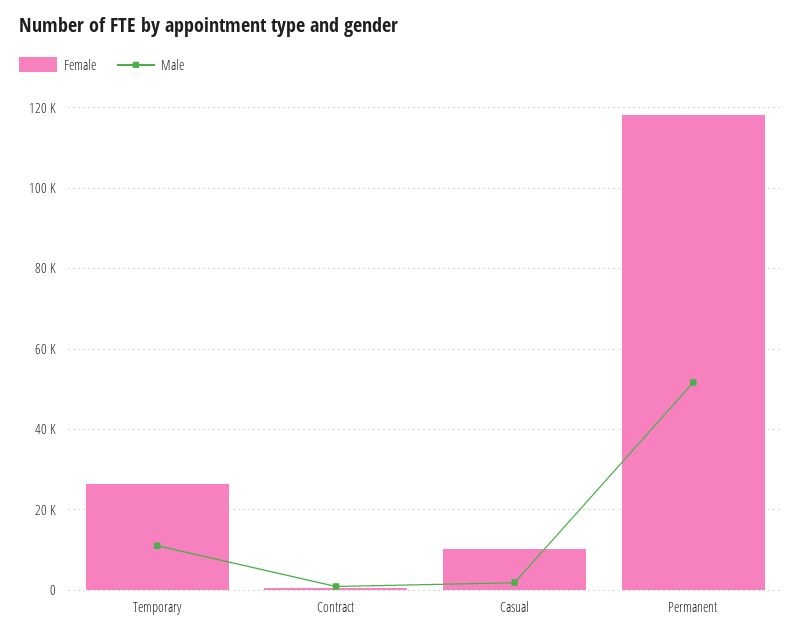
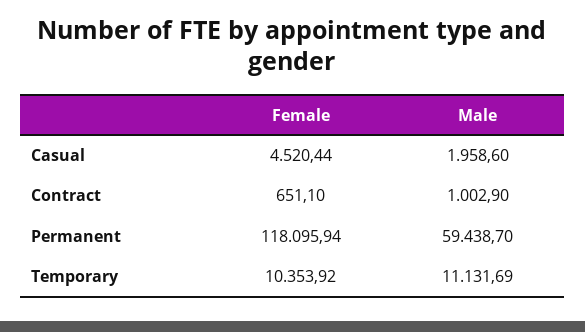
Female, Temporary: 26000 -> 10353.92
Female, Casual: 10000 -> 4520.44
Male, Permanent: 52000 -> 59438.7

